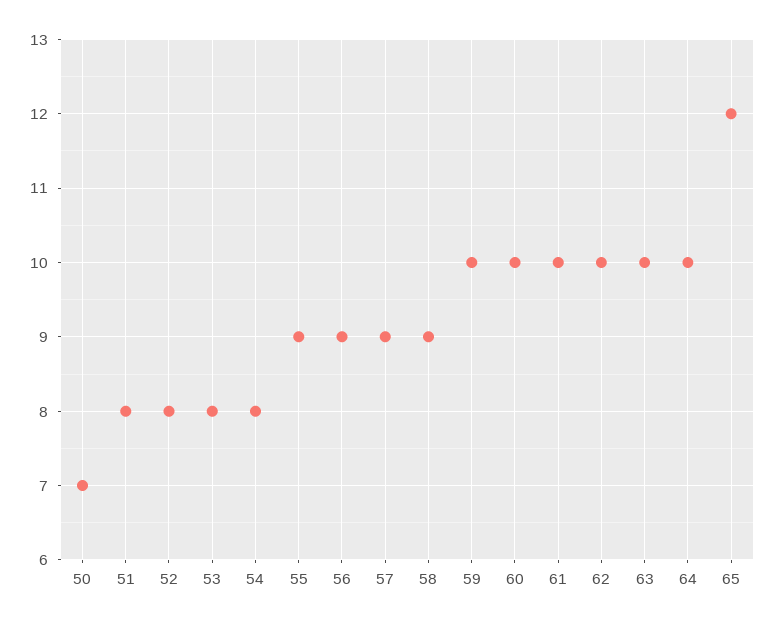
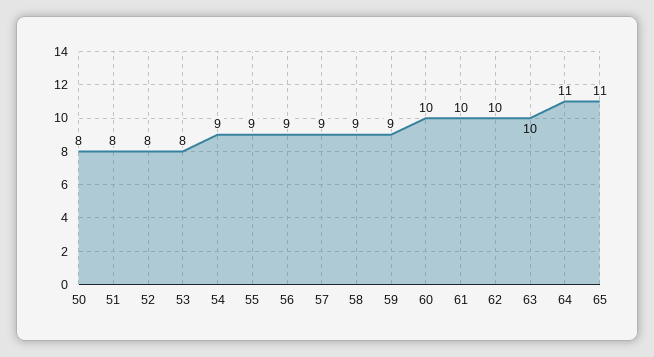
50: 7 -> 8
54: 8 -> 9
59: 10 -> 9
64: 10 -> 11
65: 12 -> 11

